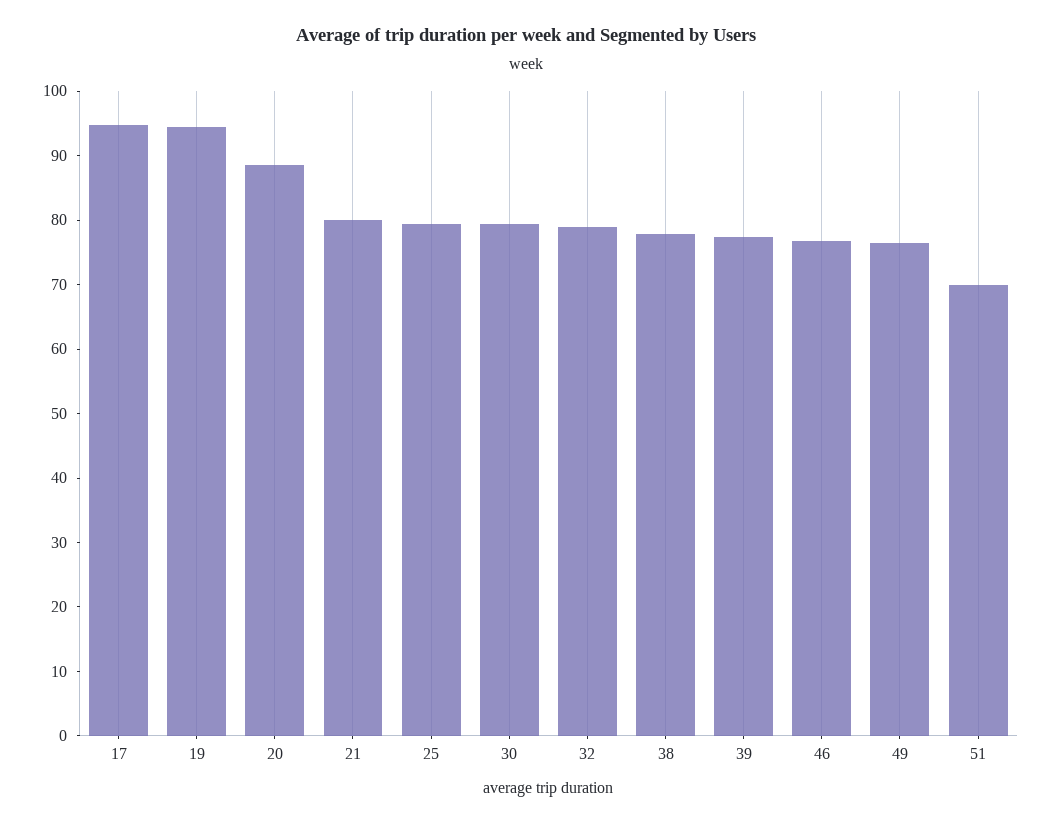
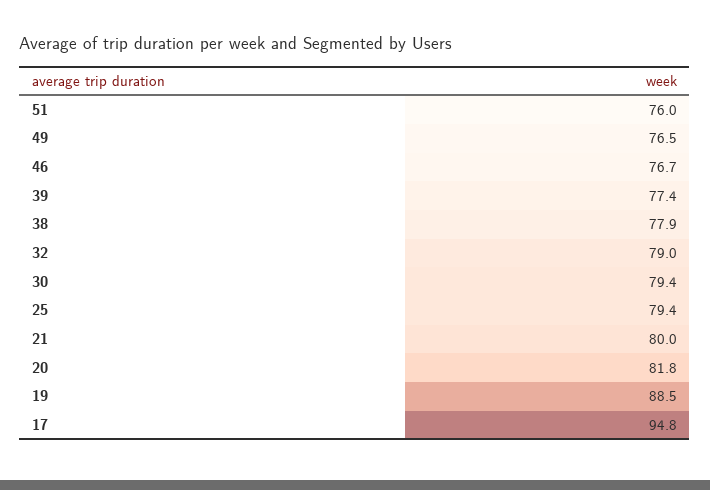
19: 94 -> 88.5
20: 88 -> 81.8
51: 70 -> 76

